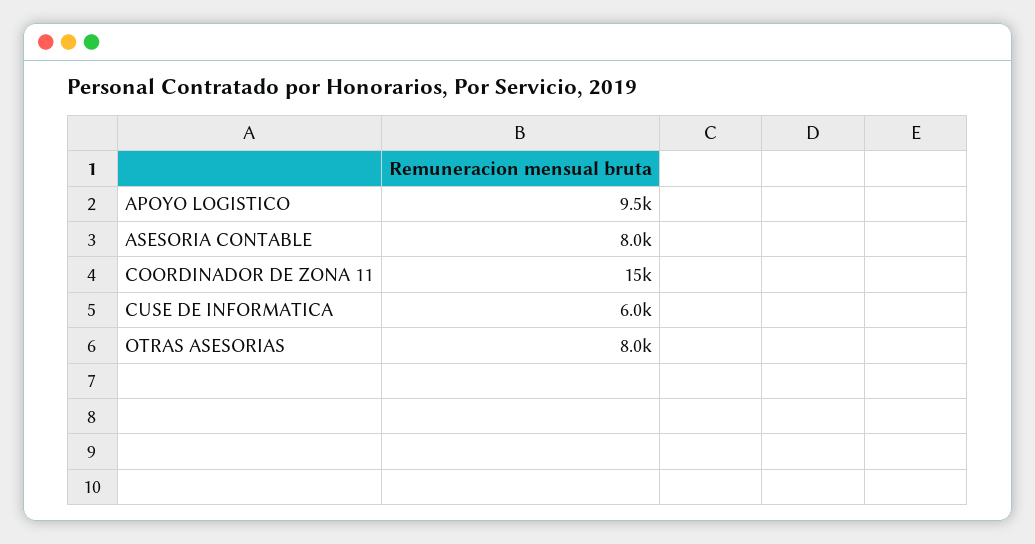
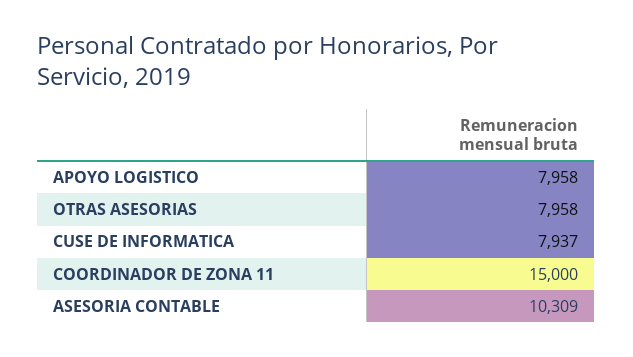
APOYO LOGISTICO: 9500 -> 7958
ASESORIA CONTABLE: 8000 -> 10309
CUSE DE INFORMATICA: 6000 -> 7937

